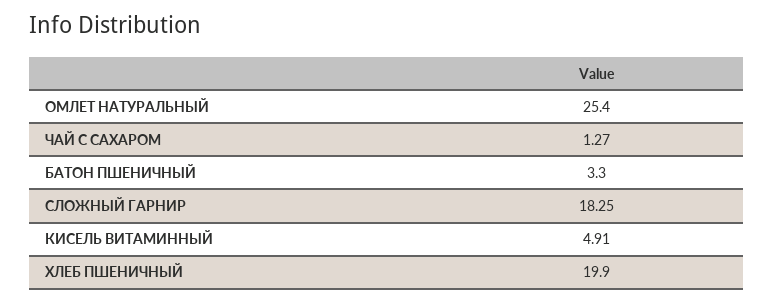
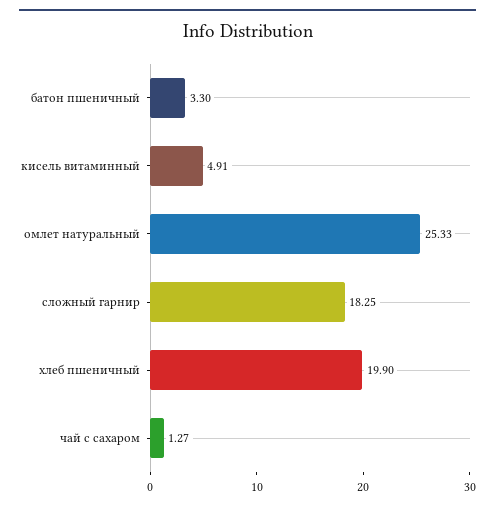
ОМЛЕТ НАТУРАЛЬНЫЙ: 25.4 -> 25.33

